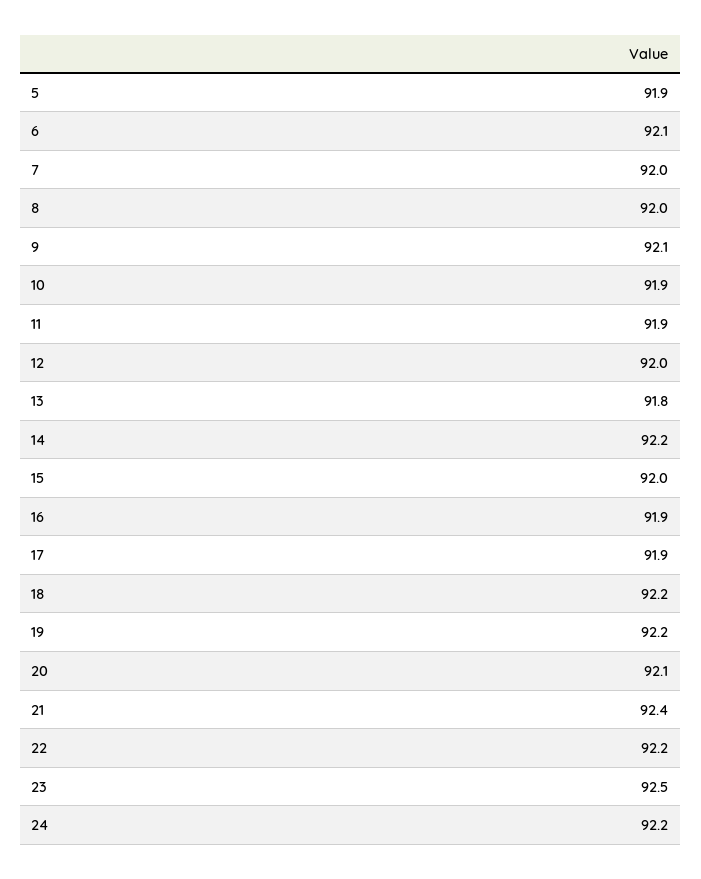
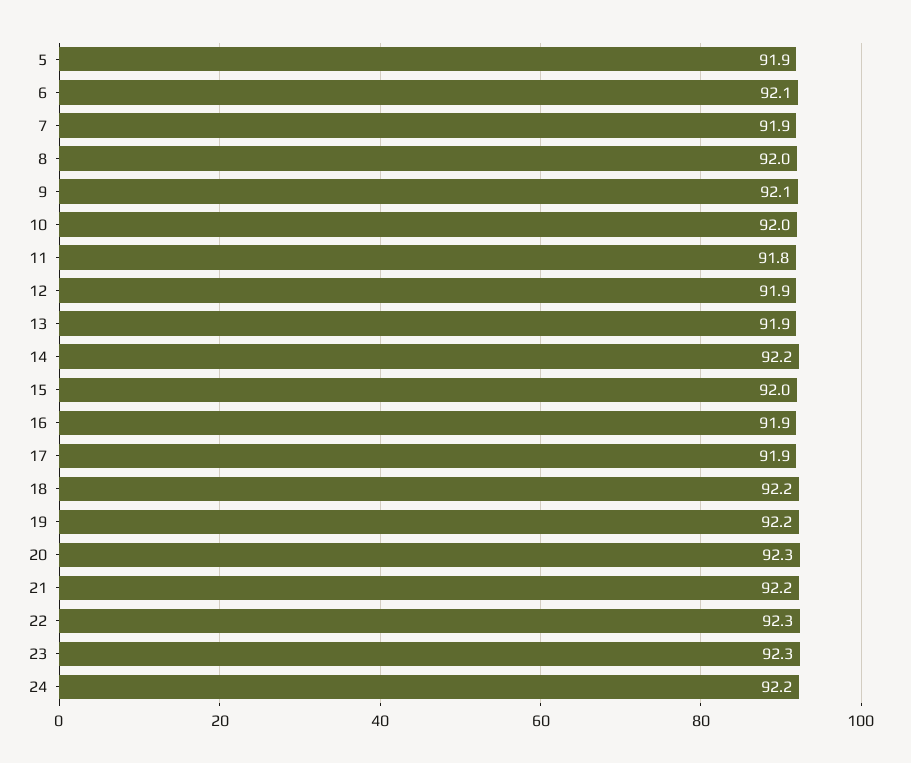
7: 92 -> 91.9
10: 91.9 -> 92
11: 91.9 -> 91.8
12: 92 -> 91.9
13: 91.8 -> 91.9
20: 92.1 -> 92.3
21: 92.4 -> 92.2
22: 92.2 -> 92.3
23: 92.5 -> 92.3

